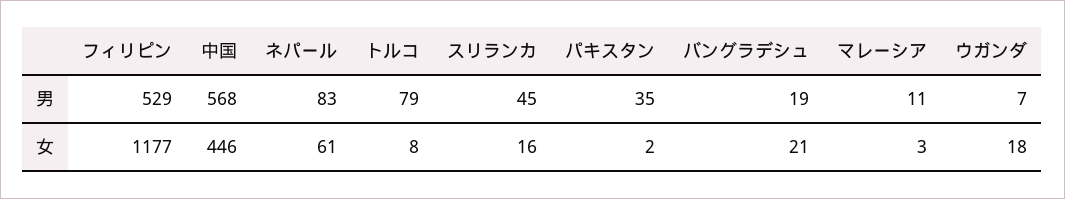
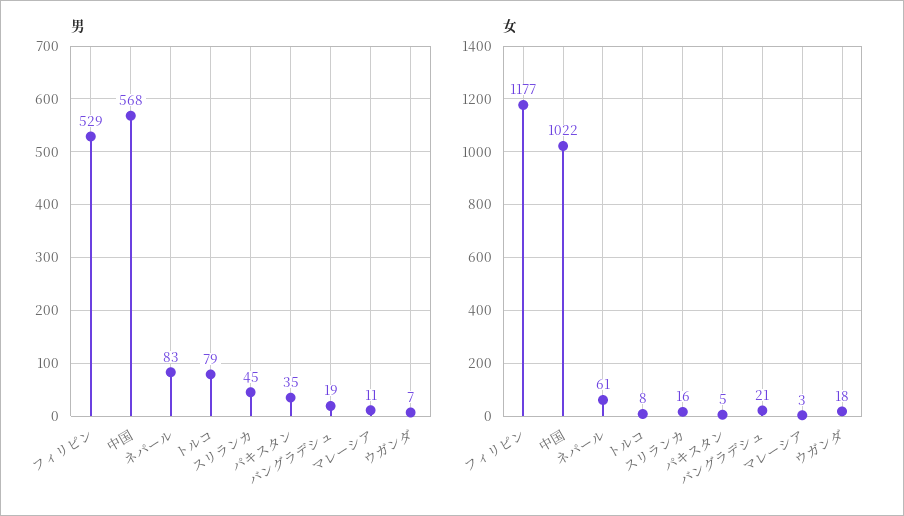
女, 中国: 446 -> 1022
女, パキスタン: 2 -> 5

